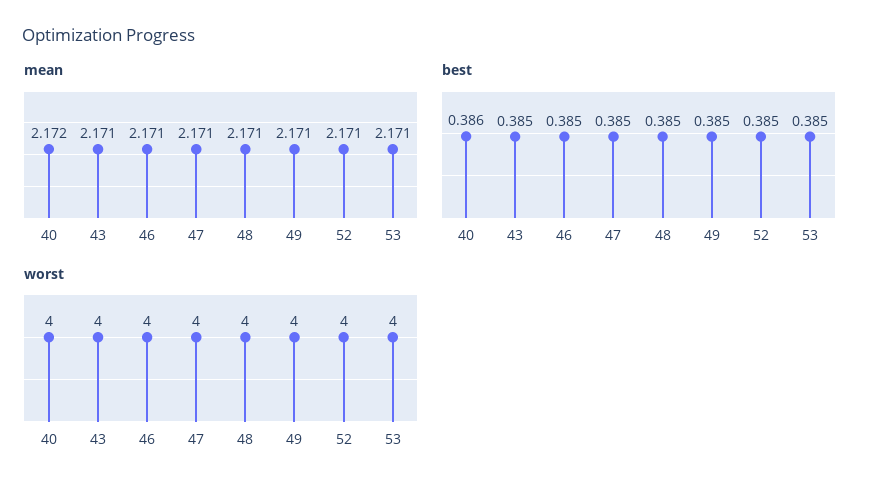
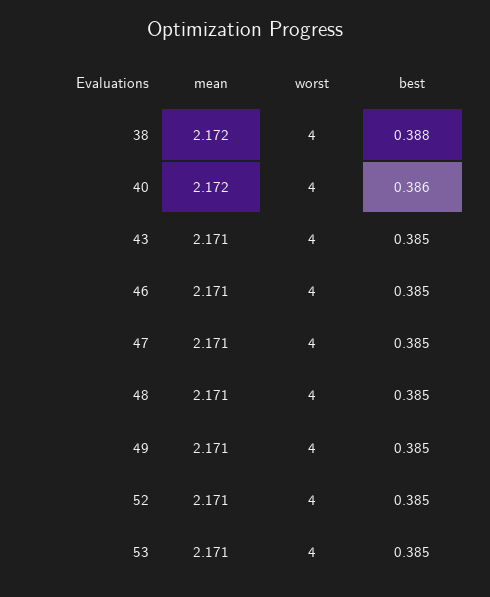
mean, 38: none -> 2.172
worst, 38: none -> 4
best, 38: none -> 0.388

